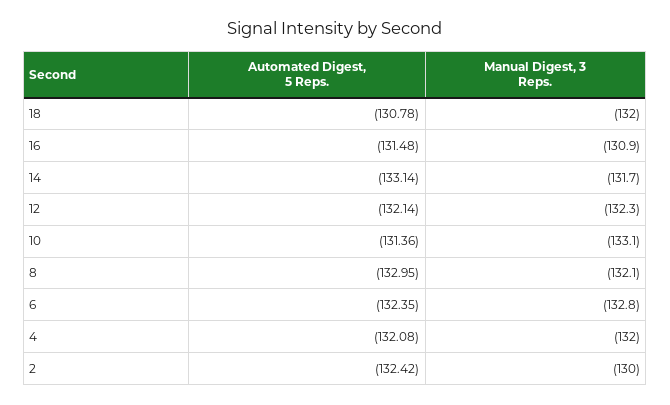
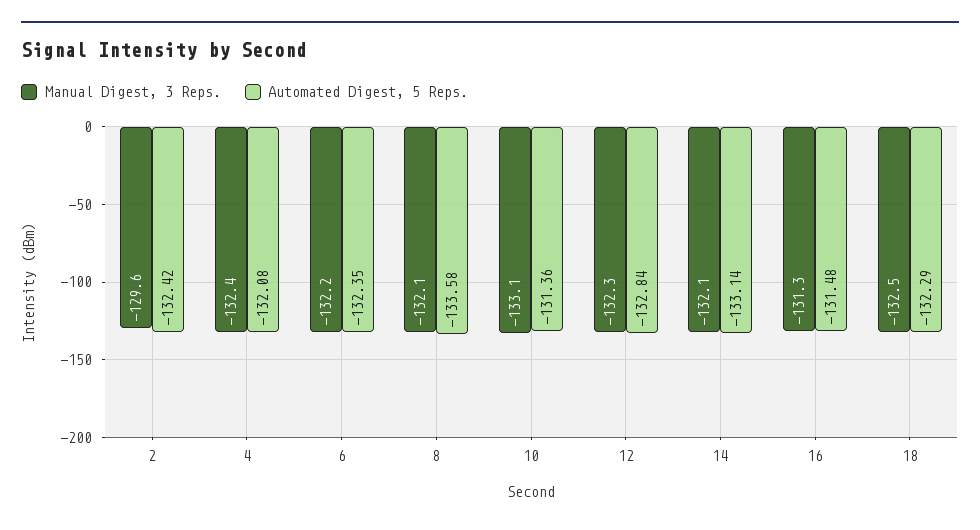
Automated Digest, 5 Reps., 18: -130.78 -> -132.29
Manual Digest, 3 Reps., 18: -132 -> -132.5
Manual Digest, 3 Reps., 16: -130.9 -> -131.3
Manual Digest, 3 Reps., 14: -131.7 -> -132.1
Automated Digest, 5 Reps., 12: -132.14 -> -132.84
Automated Digest, 5 Reps., 8: -132.95 -> -133.58
Manual Digest, 3 Reps., 6: -132.8 -> -132.2
Manual Digest, 3 Reps., 4: -132 -> -132.4
Manual Digest, 3 Reps., 2: -130 -> -129.6

